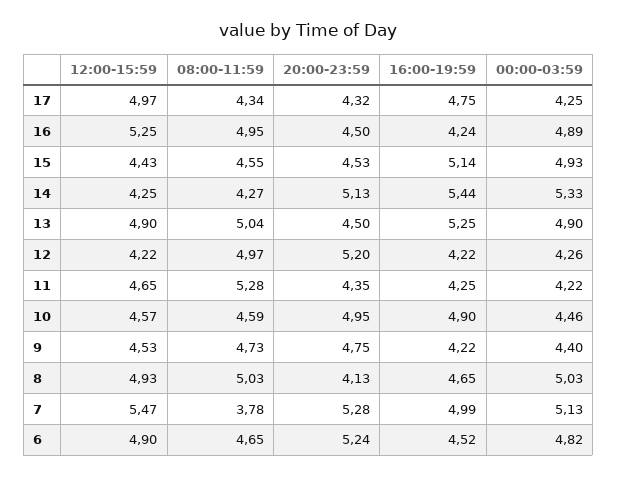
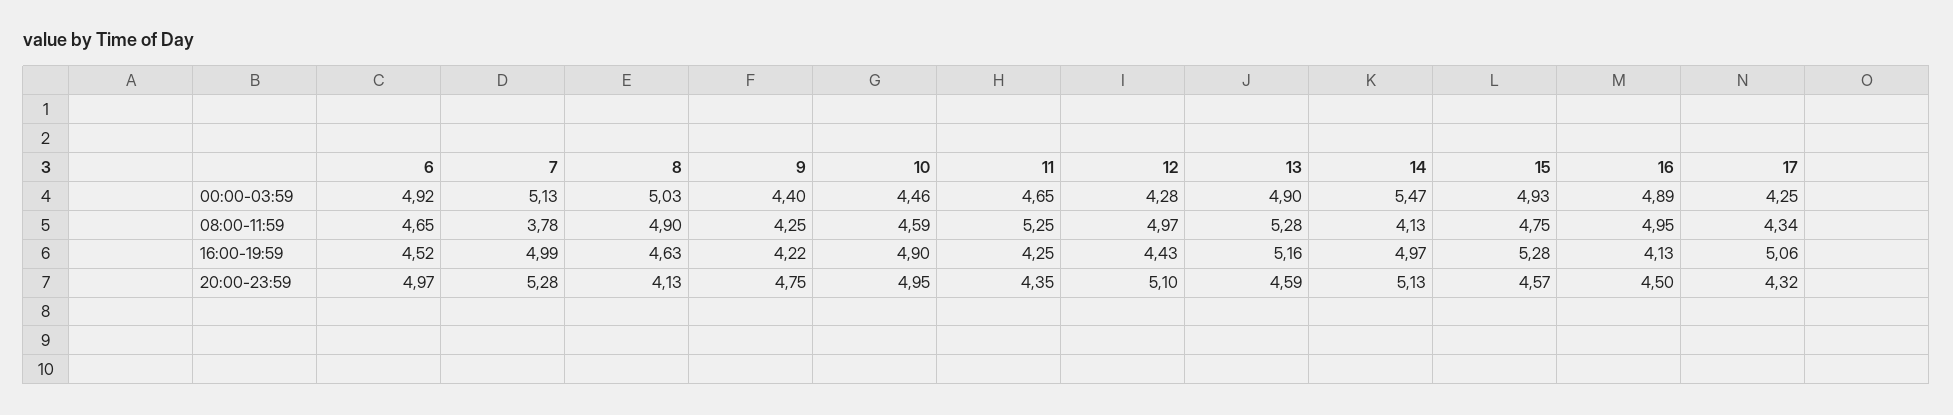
12:00-15:59, 17: 4.97 -> none
16:00-19:59, 17: 4.75 -> 5.06
12:00-15:59, 16: 5.25 -> none
16:00-19:59, 16: 4.24 -> 4.13
12:00-15:59, 15: 4.43 -> none
08:00-11:59, 15: 4.55 -> 4.75
20:00-23:59, 15: 4.53 -> 4.57
16:00-19:59, 15: 5.14 -> 5.28
12:00-15:59, 14: 4.25 -> none
08:00-11:59, 14: 4.27 -> 4.13
16:00-19:59, 14: 5.44 -> 4.97
00:00-03:59, 14: 5.33 -> 5.47
12:00-15:59, 13: 4.9 -> none
08:00-11:59, 13: 5.04 -> 5.28
20:00-23:59, 13: 4.5 -> 4.59
16:00-19:59, 13: 5.25 -> 5.16
12:00-15:59, 12: 4.22 -> none
20:00-23:59, 12: 5.2 -> 5.1
16:00-19:59, 12: 4.22 -> 4.43
00:00-03:59, 12: 4.26 -> 4.28
12:00-15:59, 11: 4.65 -> none
08:00-11:59, 11: 5.28 -> 5.25
00:00-03:59, 11: 4.22 -> 4.65
12:00-15:59, 10: 4.57 -> none
12:00-15:59, 9: 4.53 -> none
08:00-11:59, 9: 4.73 -> 4.25
12:00-15:59, 8: 4.93 -> none
08:00-11:59, 8: 5.03 -> 4.9
16:00-19:59, 8: 4.65 -> 4.63
12:00-15:59, 7: 5.47 -> none
12:00-15:59, 6: 4.9 -> none
20:00-23:59, 6: 5.24 -> 4.97
00:00-03:59, 6: 4.82 -> 4.92

